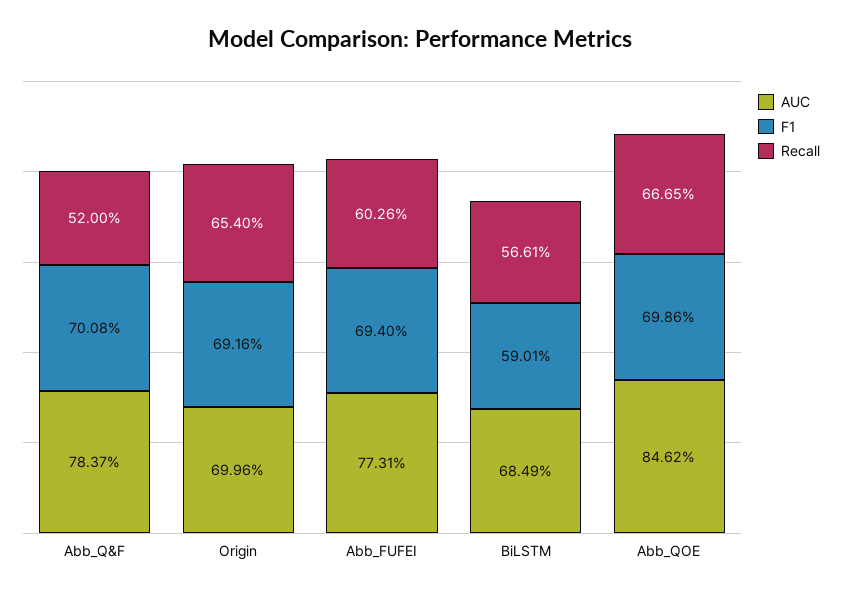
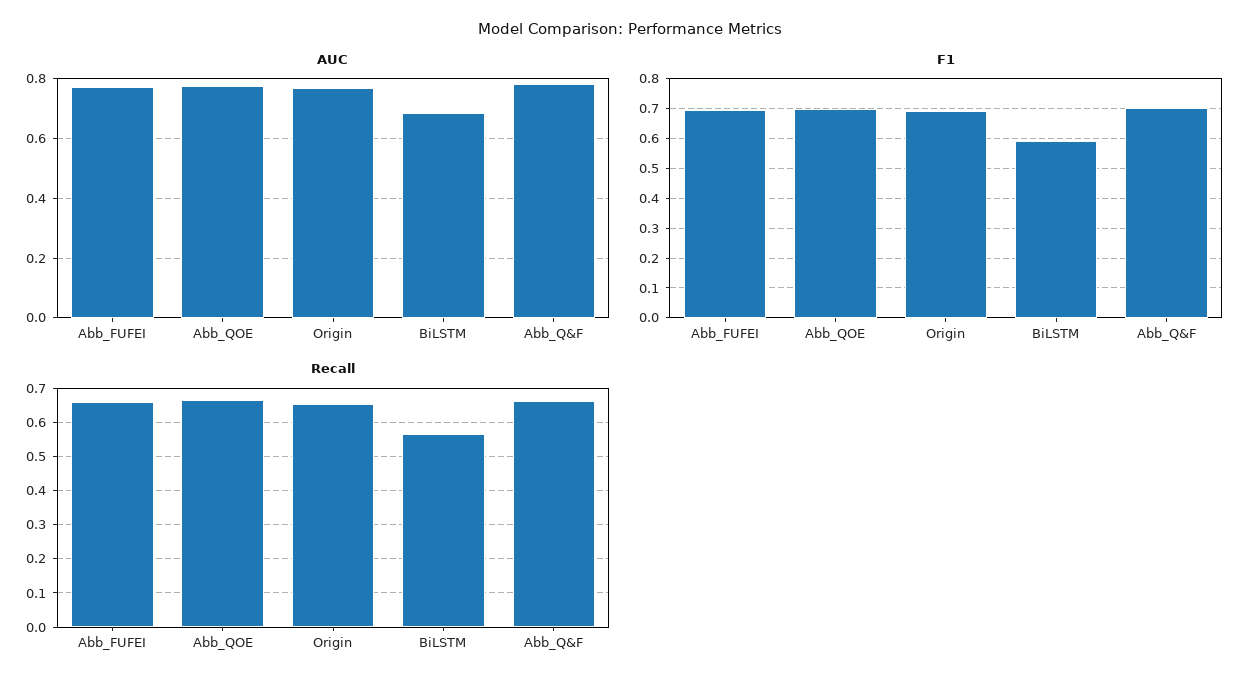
Recall, Abb_Q&F: 0.52 -> 0.66
AUC, Origin: 0.6996 -> 0.775
Recall, Abb_FUFEI: 0.6026 -> 0.66
AUC, Abb_QOE: 0.8462 -> 0.775

